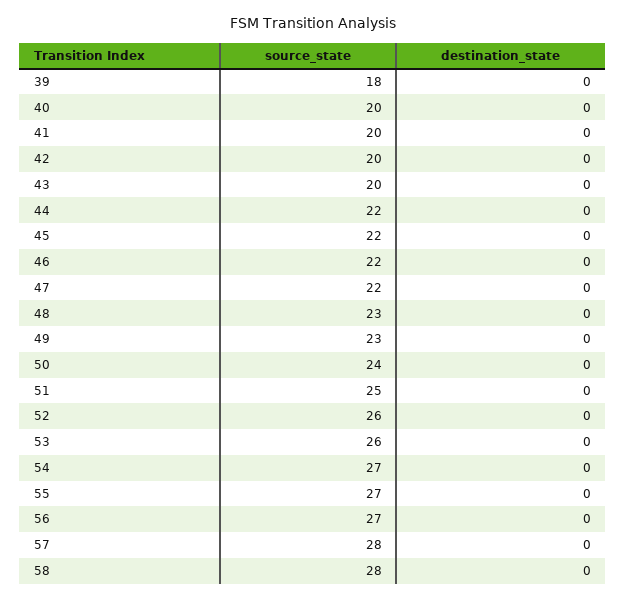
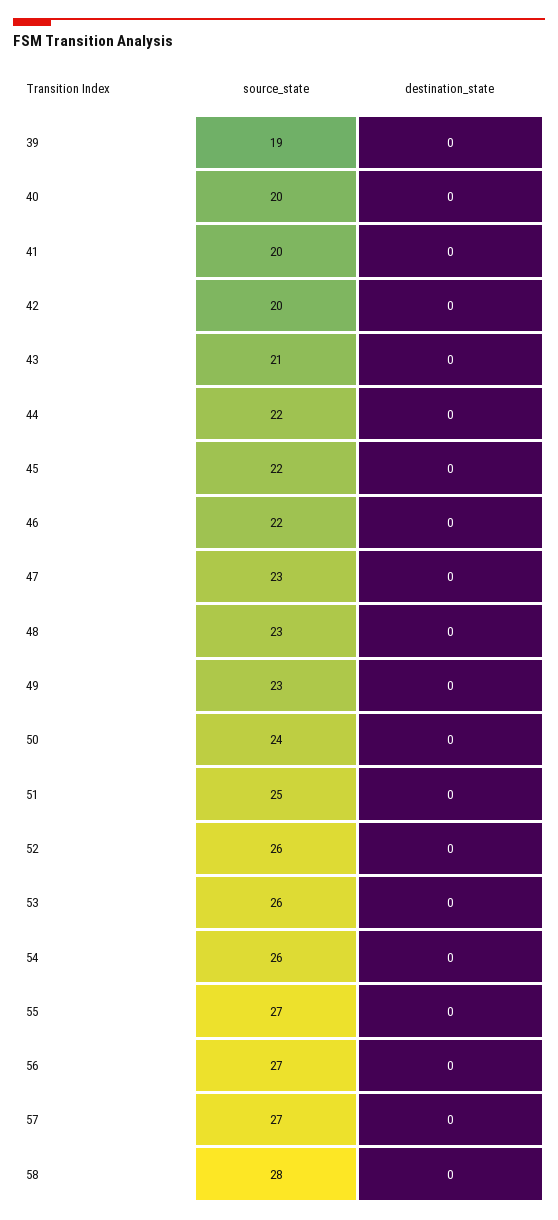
source_state, 39: 18 -> 19
source_state, 43: 20 -> 21
source_state, 47: 22 -> 23
source_state, 54: 27 -> 26
source_state, 57: 28 -> 27

